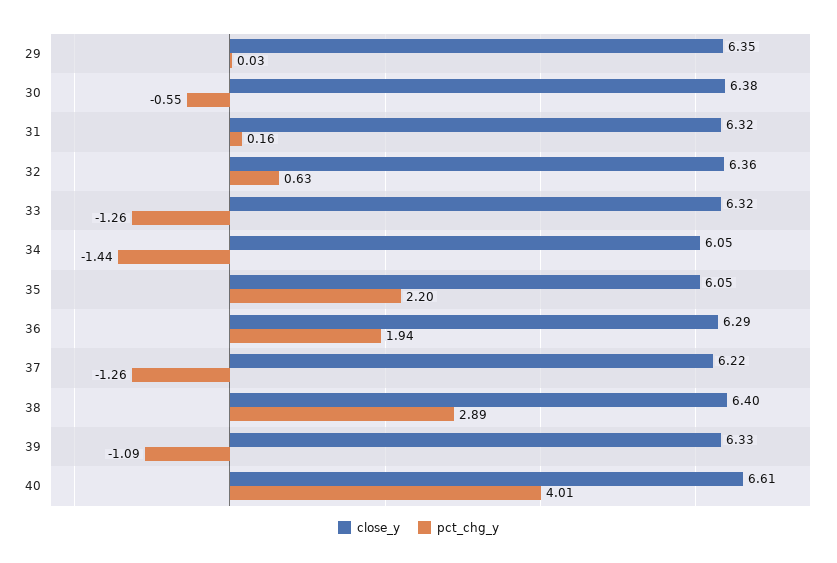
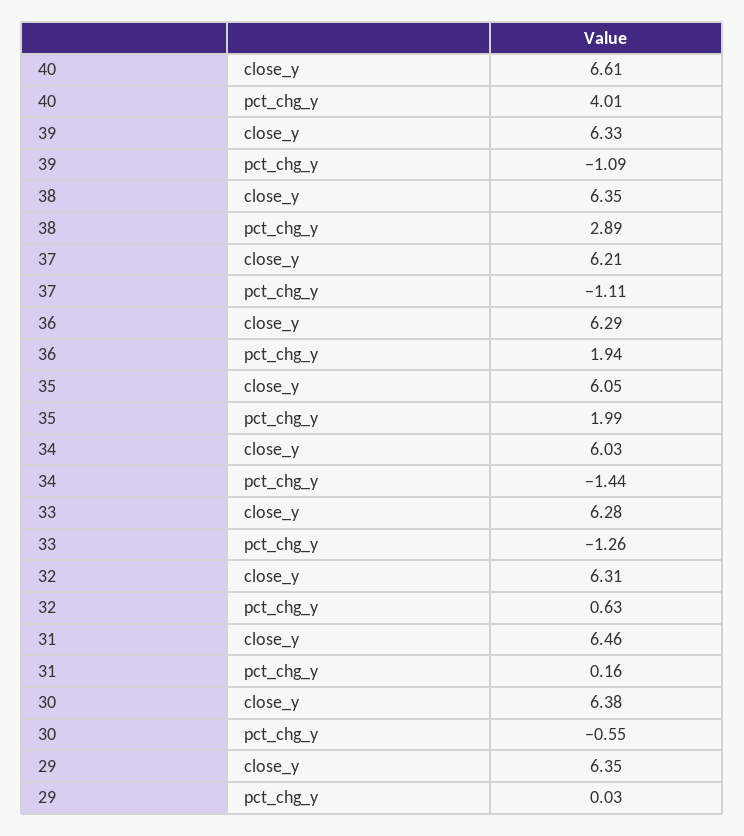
close_y, 31: 6.32 -> 6.46
close_y, 32: 6.36 -> 6.31
close_y, 33: 6.32 -> 6.28
close_y, 34: 6.05 -> 6.03
pct_chg_y, 35: 2.2 -> 1.99
close_y, 37: 6.22 -> 6.21
pct_chg_y, 37: -1.26 -> -1.11
close_y, 38: 6.4 -> 6.35

